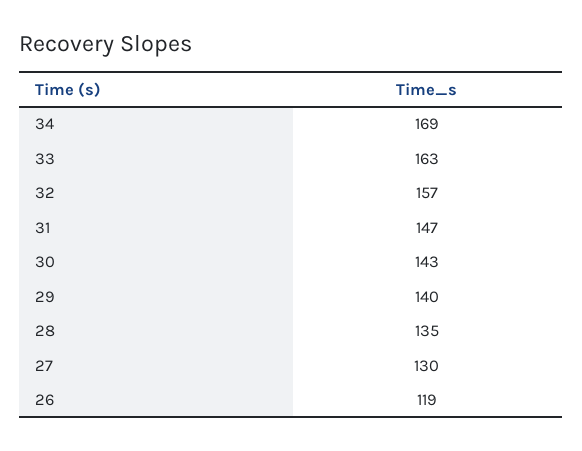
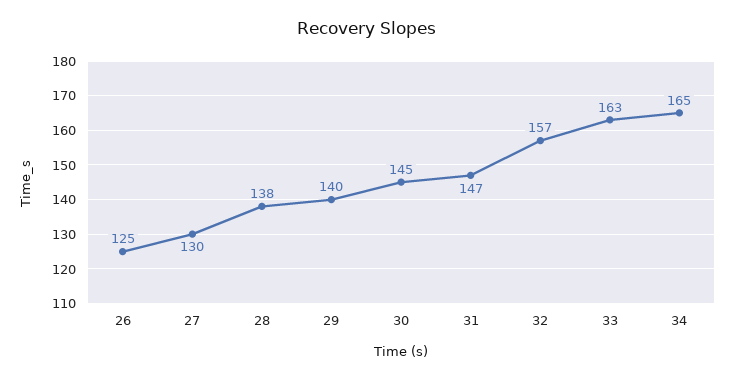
34: 169 -> 165
30: 143 -> 145
28: 135 -> 138
26: 119 -> 125

